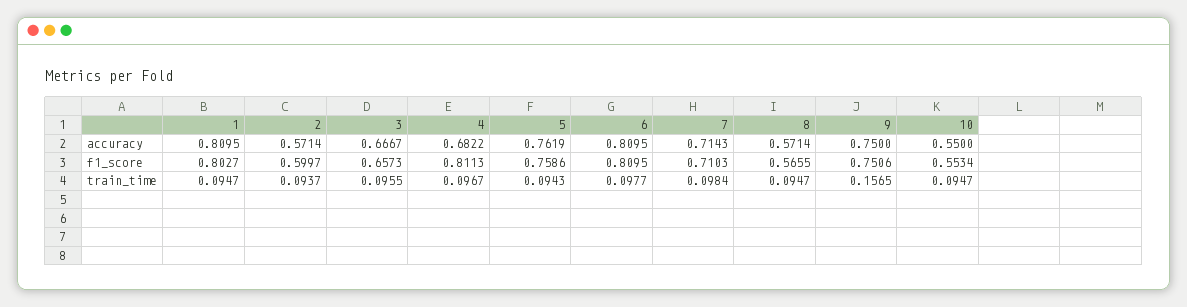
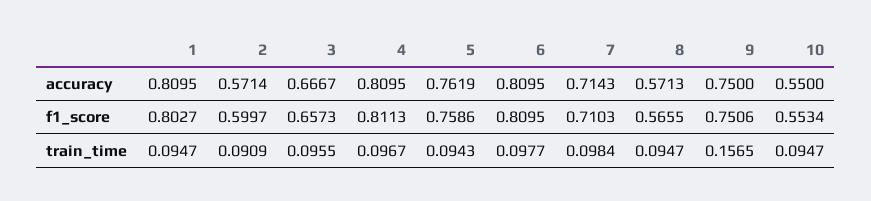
4, accuracy: 0.6822 -> 0.8095
8, accuracy: 0.5714 -> 0.5713
2, train_time: 0.0937 -> 0.0909

